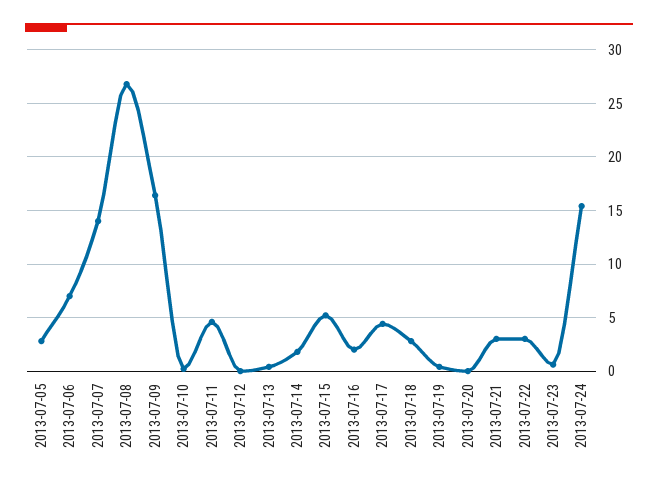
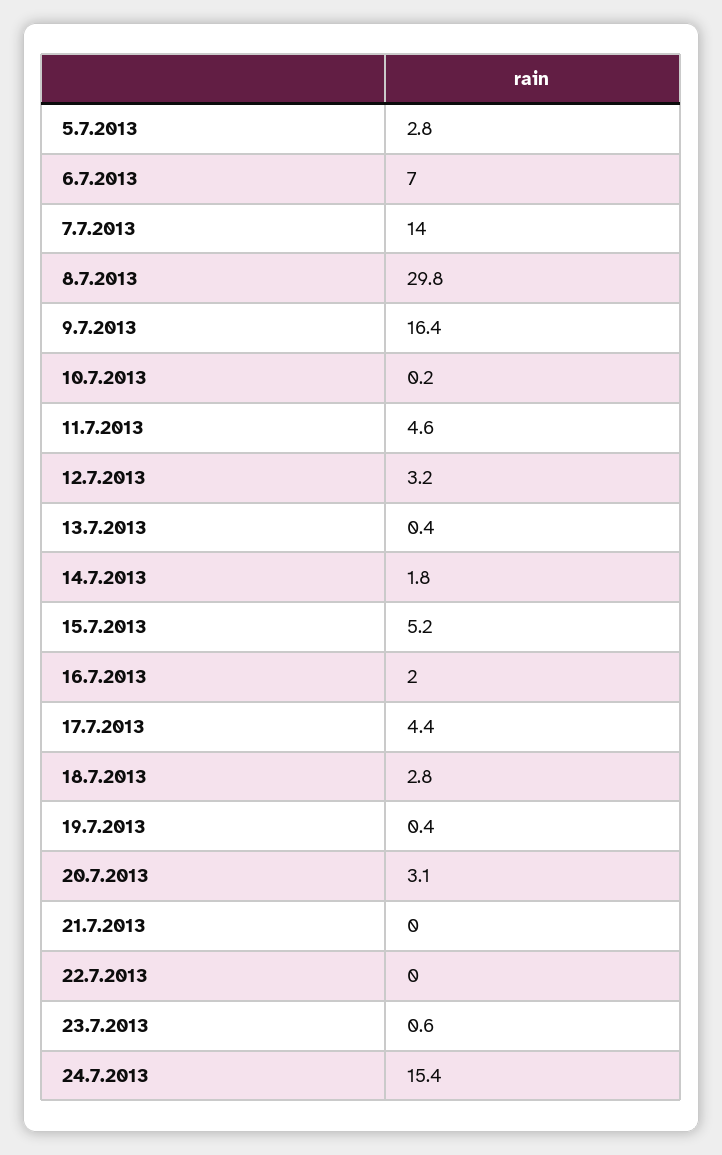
2013-07-08: 27 -> 29.8
2013-07-12: 0 -> 3.2
2013-07-20: 0 -> 3.1
2013-07-21: 3 -> 0
2013-07-22: 3 -> 0

